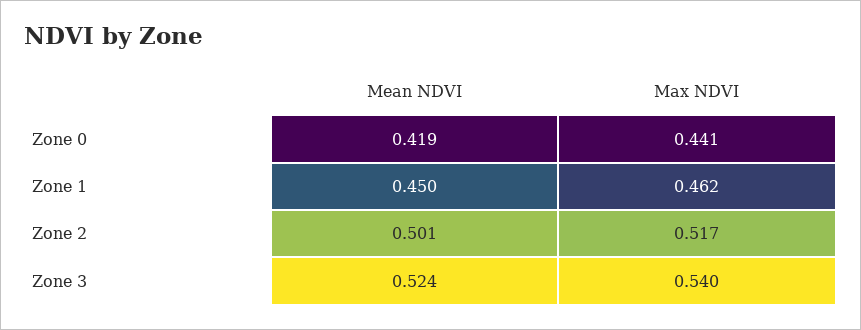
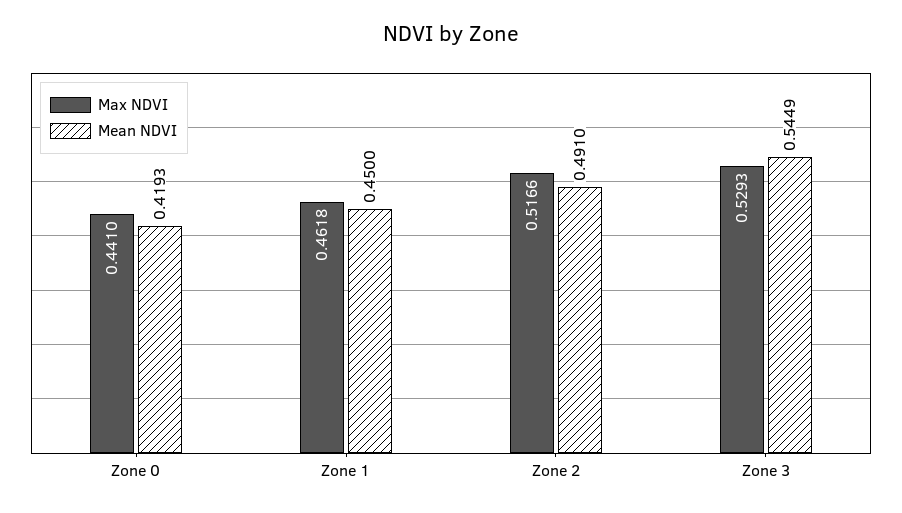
Mean NDVI, Zone 2: 0.501 -> 0.491
Mean NDVI, Zone 3: 0.524 -> 0.5449
Max NDVI, Zone 3: 0.54 -> 0.5293

